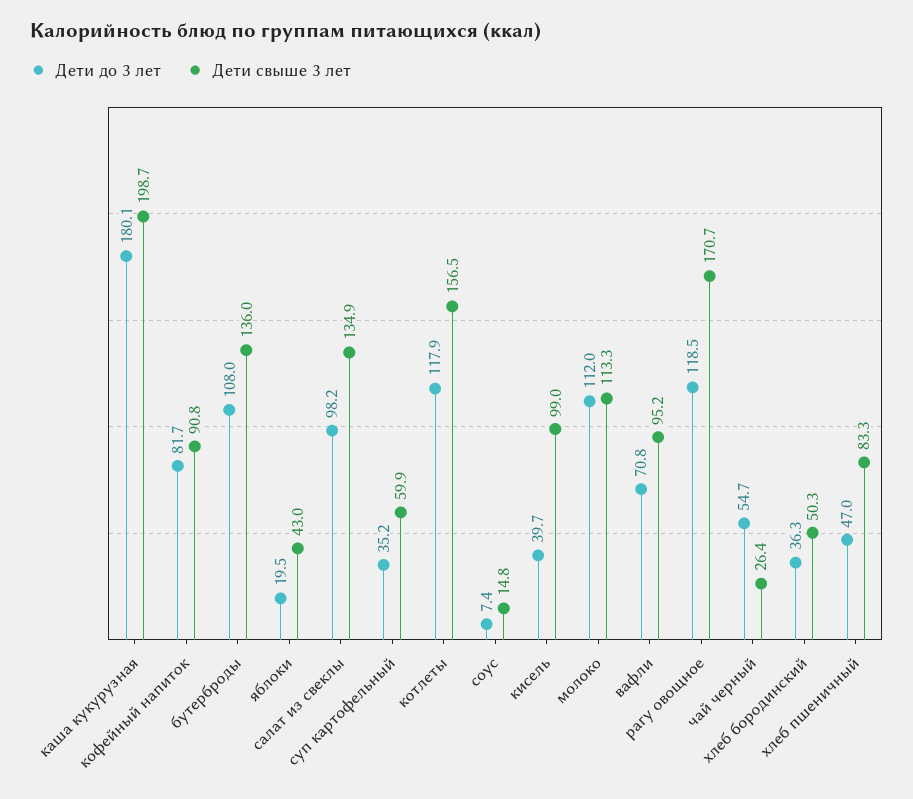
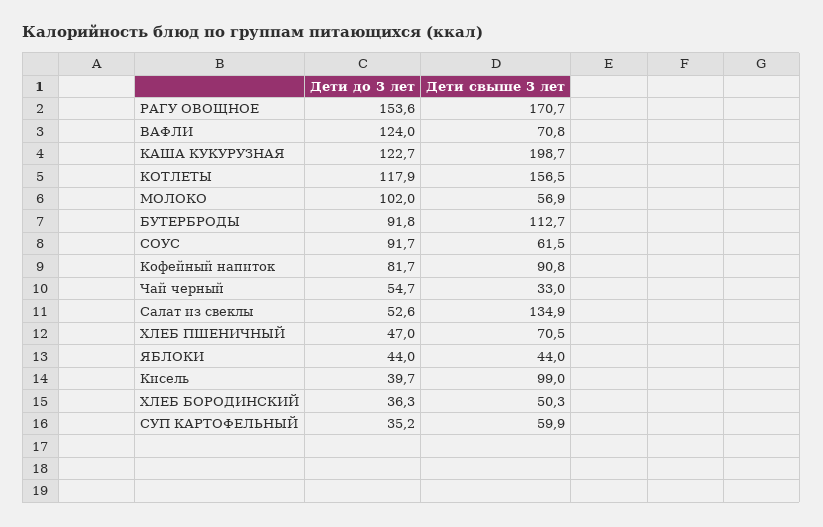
Дети до 3 лет, каша кукурузная: 180.1 -> 122.7
Дети до 3 лет, бутерброды: 108 -> 91.8
Дети свыше 3 лет, бутерброды: 136 -> 112.7
Дети до 3 лет, яблоки: 19.5 -> 44
Дети свыше 3 лет, яблоки: 43 -> 44
Дети до 3 лет, салат из свеклы: 98.2 -> 52.6
Дети до 3 лет, соус: 7.4 -> 91.7
Дети свыше 3 лет, соус: 14.8 -> 61.5
Дети до 3 лет, молоко: 112 -> 102
Дети свыше 3 лет, молоко: 113.3 -> 56.9
Дети до 3 лет, вафли: 70.8 -> 124
Дети свыше 3 лет, вафли: 95.2 -> 70.8
Дети до 3 лет, рагу овощное: 118.5 -> 153.6
Дети свыше 3 лет, чай черный: 26.4 -> 33
Дети свыше 3 лет, хлеб пшеничный: 83.3 -> 70.5

